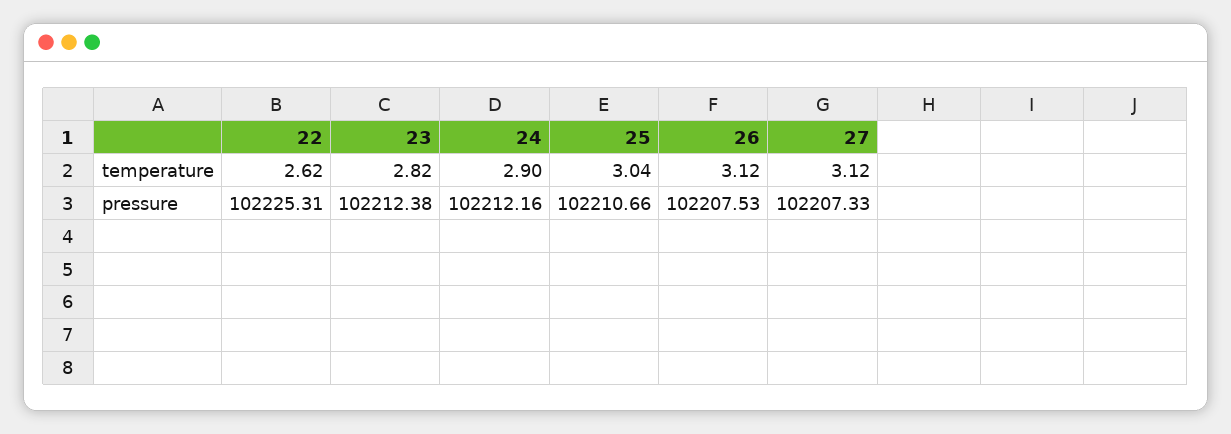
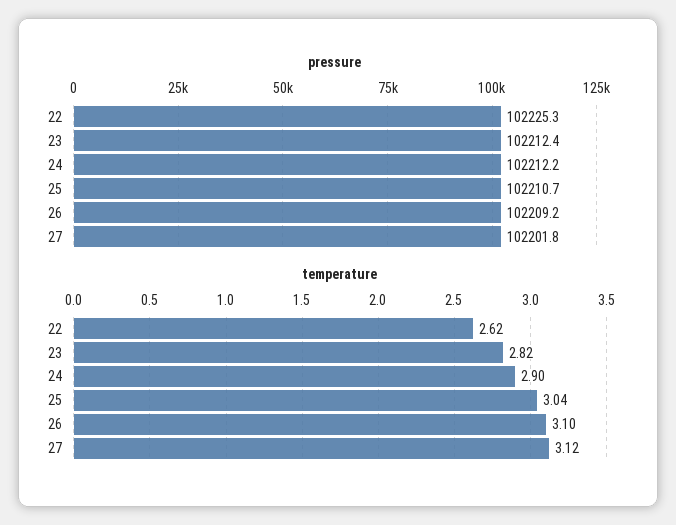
temperature, 26: 3.12 -> 3.1
pressure, 26: 102207.53 -> 102209.2
pressure, 27: 102207.33 -> 102201.8

